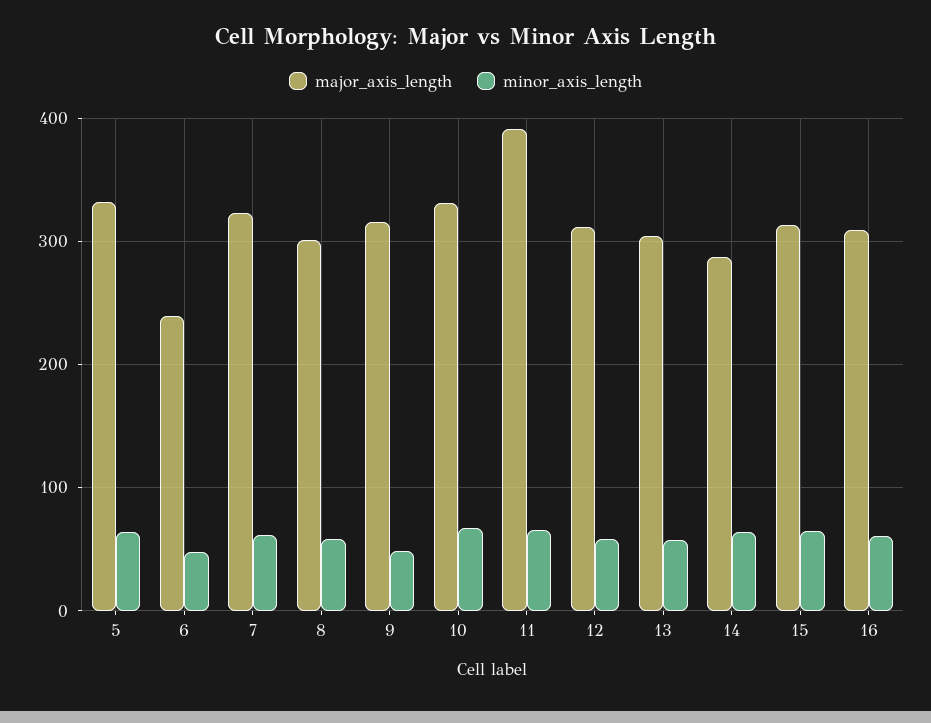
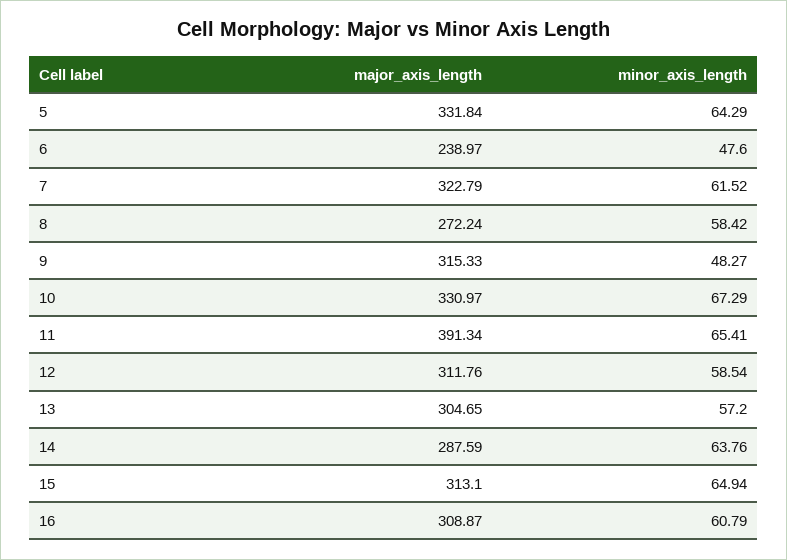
major_axis_length, 8: 300 -> 272.24

